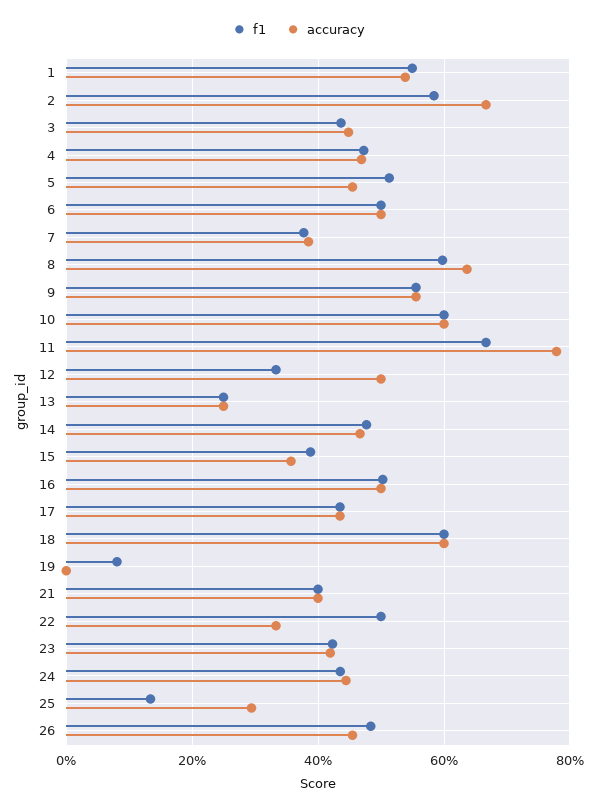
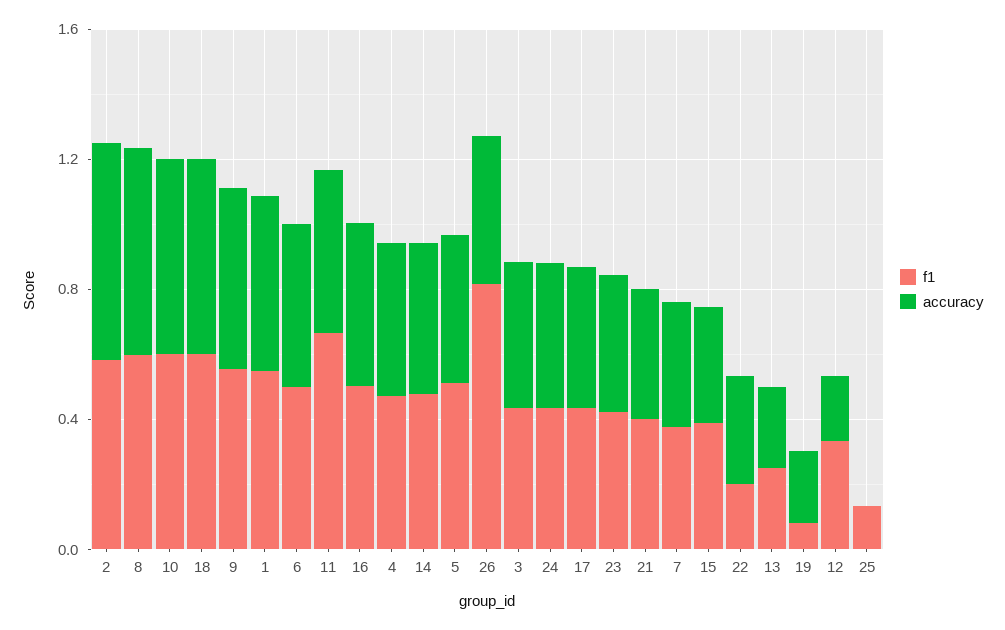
accuracy, 11: 0.78 -> 0.5
accuracy, 12: 0.5 -> 0.2
accuracy, 19: 0 -> 0.2
f1, 22: 0.5 -> 0.2
accuracy, 25: 0.3 -> 0
f1, 26: 0.48 -> 0.8

